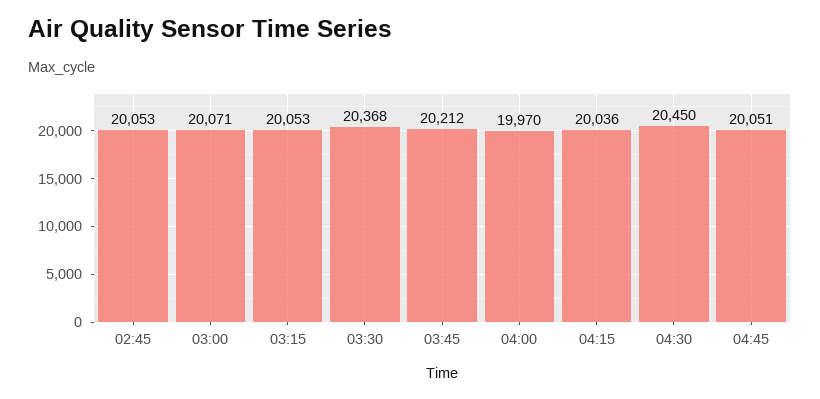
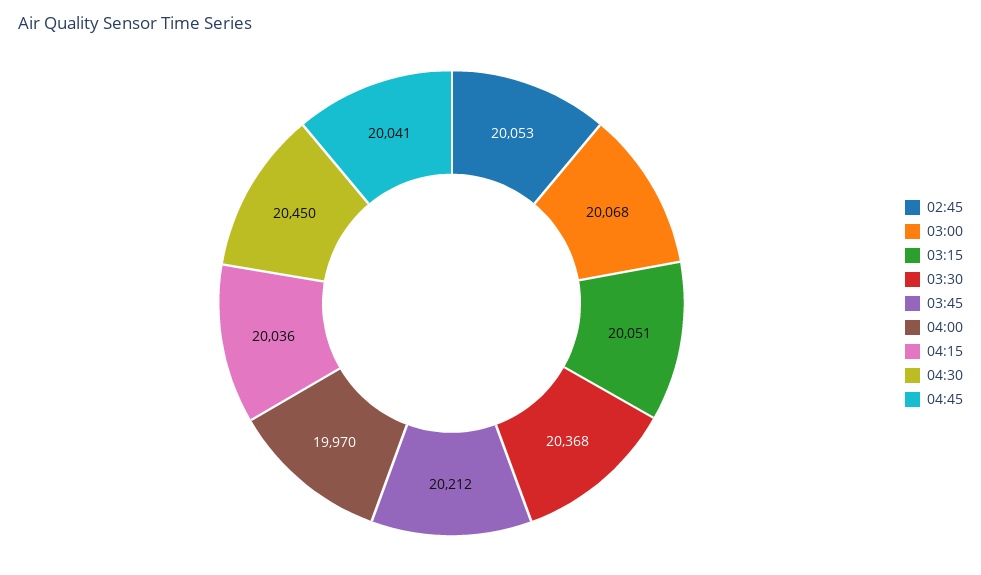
03:00: 20071 -> 20068
03:15: 20053 -> 20051
04:45: 20051 -> 20041

